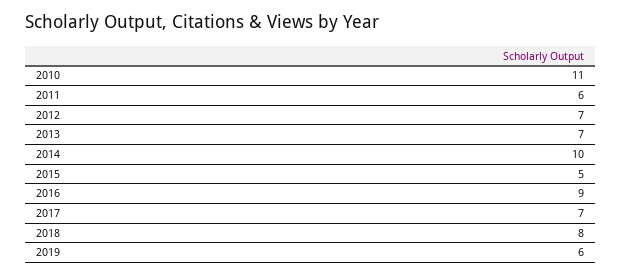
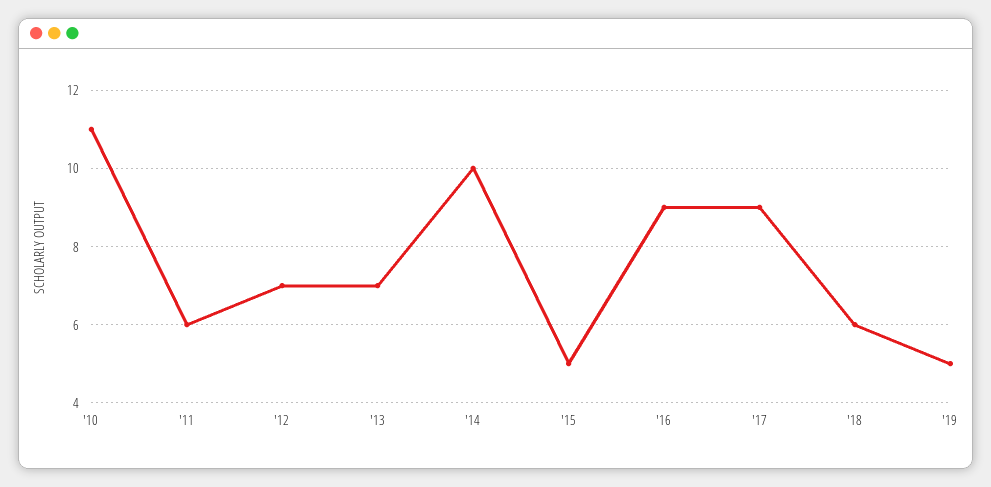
2017: 7 -> 9
2018: 8 -> 6
2019: 6 -> 5

